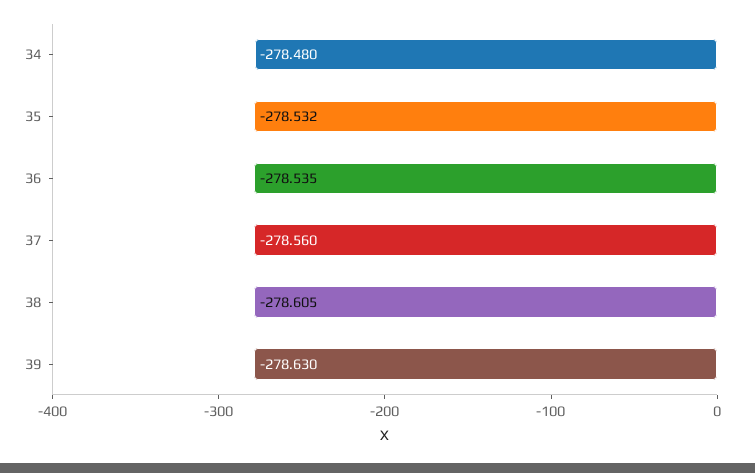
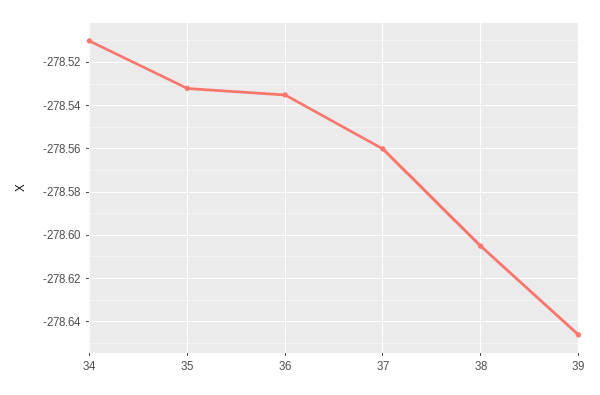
34: -278.48 -> -278.51
39: -278.63 -> -278.645

